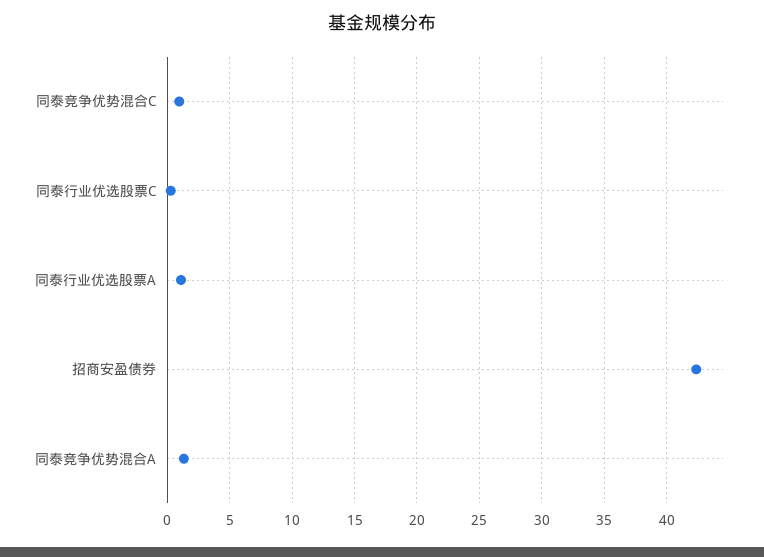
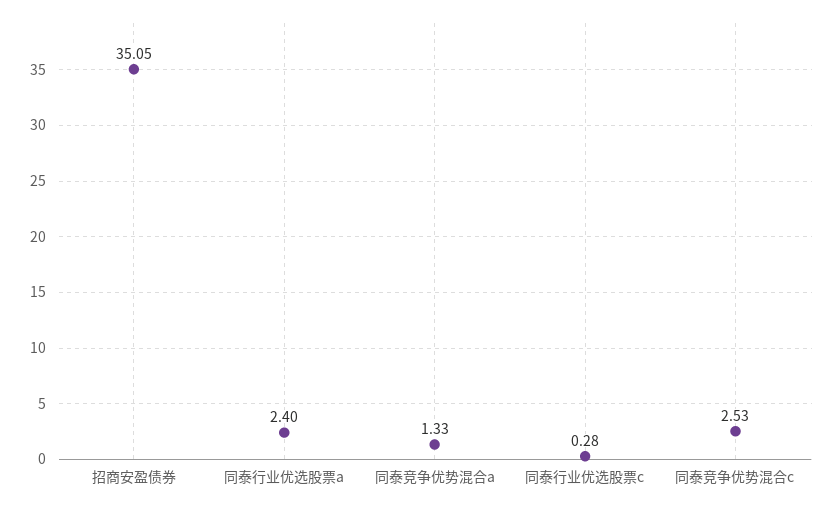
同泰竞争优势混合C: 1 -> 2.53
同泰行业优选股票A: 1 -> 2.4
招商安盈债券: 42.5 -> 35.05

